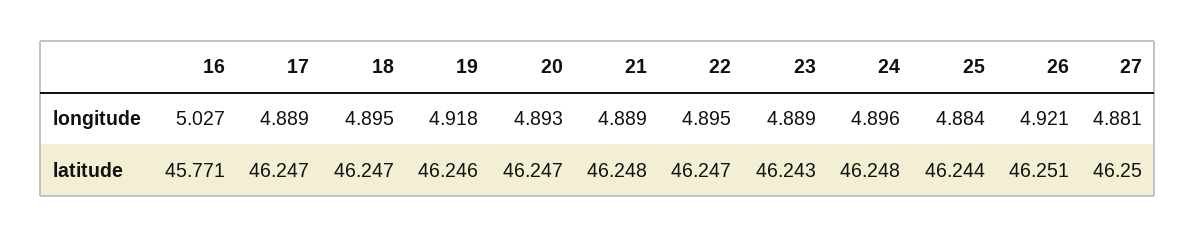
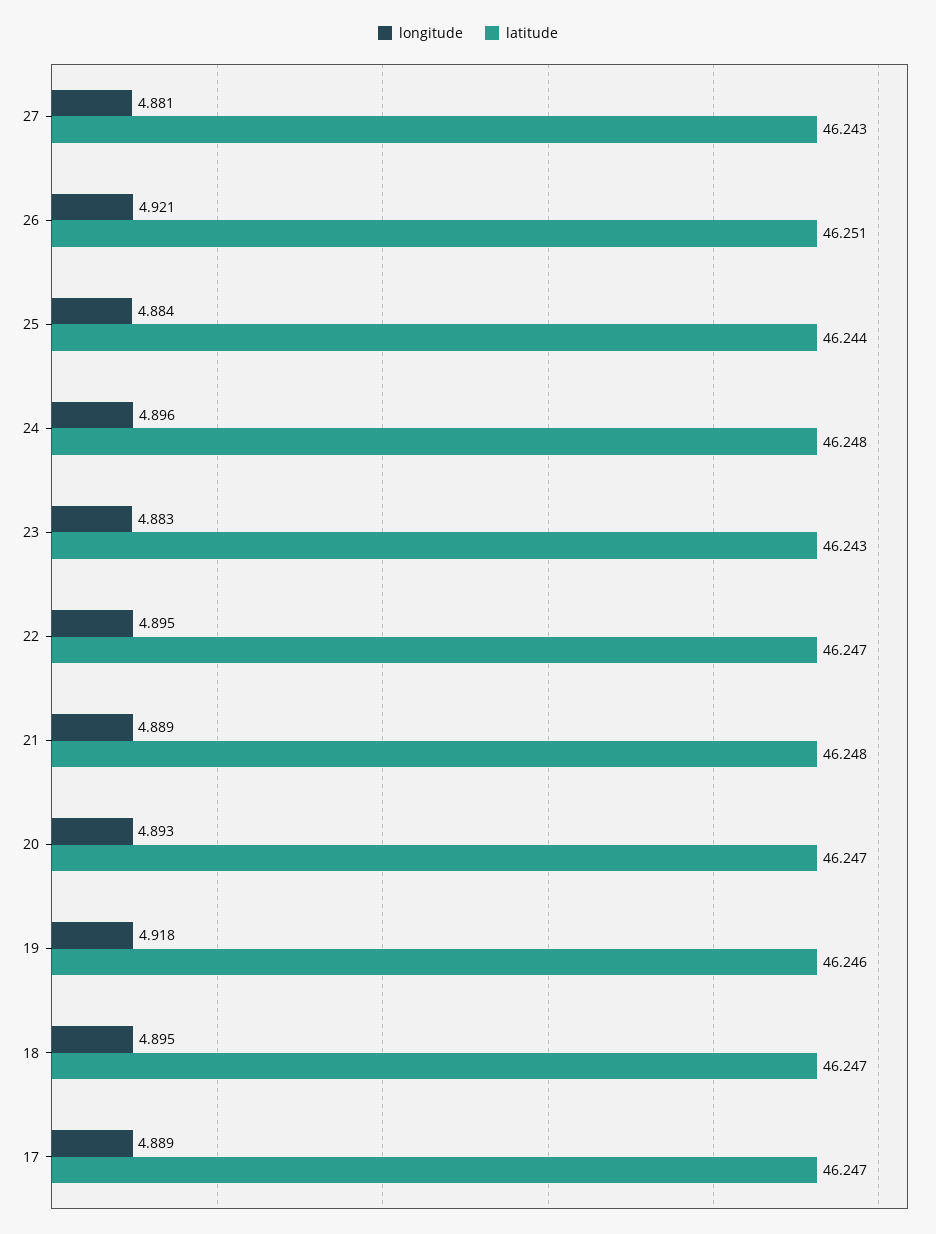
longitude, 16: 5.027 -> none
longitude, 23: 4.889 -> 4.883
latitude, 16: 45.771 -> none
latitude, 27: 46.25 -> 46.243

